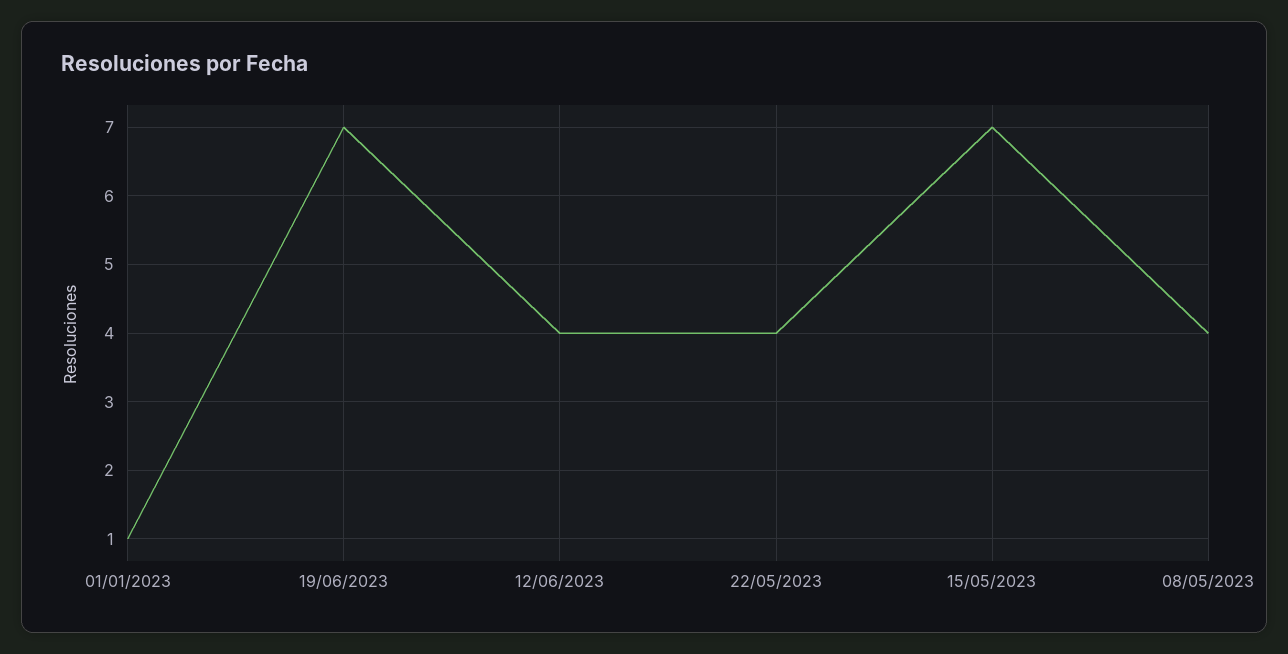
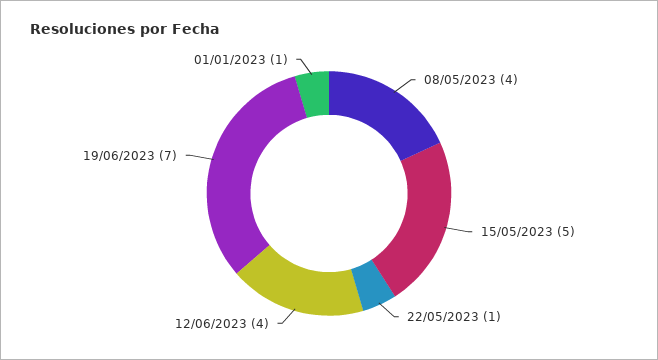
22/05/2023: 4 -> 1
15/05/2023: 7 -> 5

